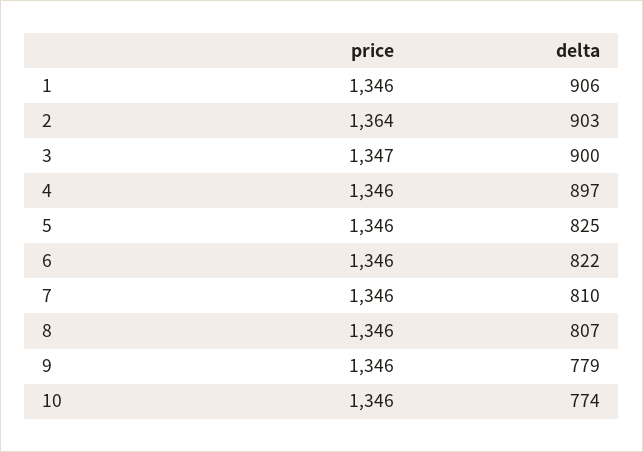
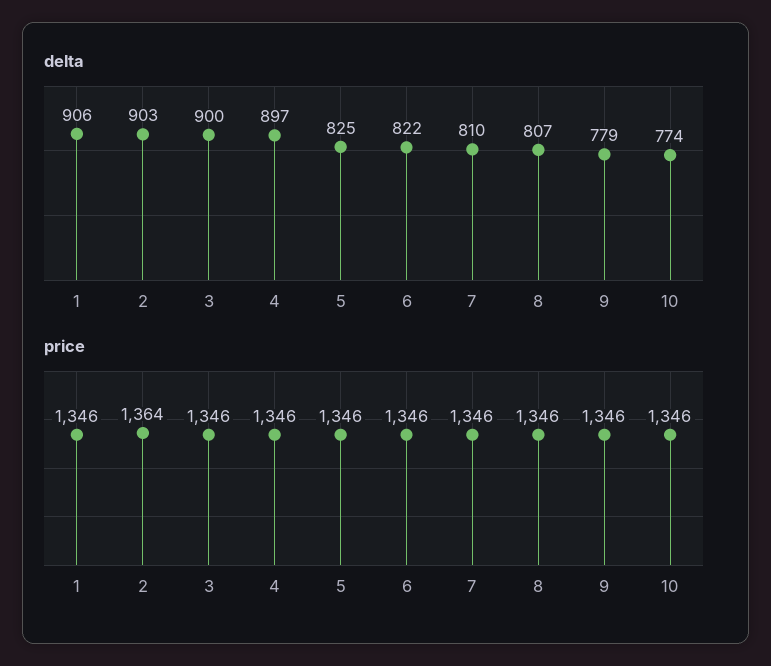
price, 3: 1347 -> 1346

